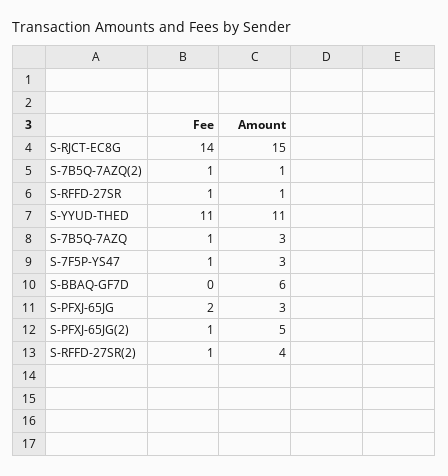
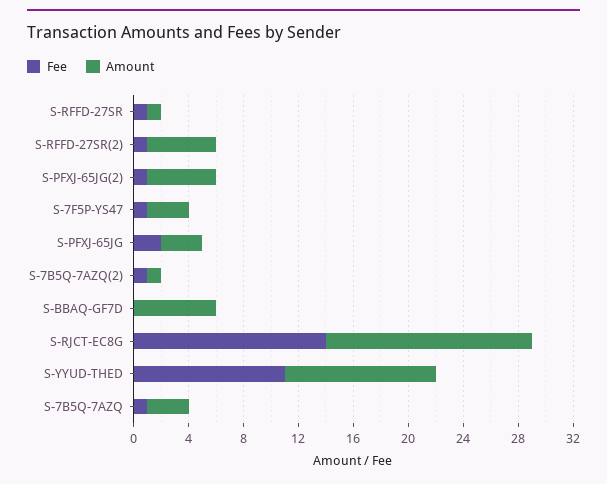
Amount, S-RFFD-27SR(2): 4 -> 5

